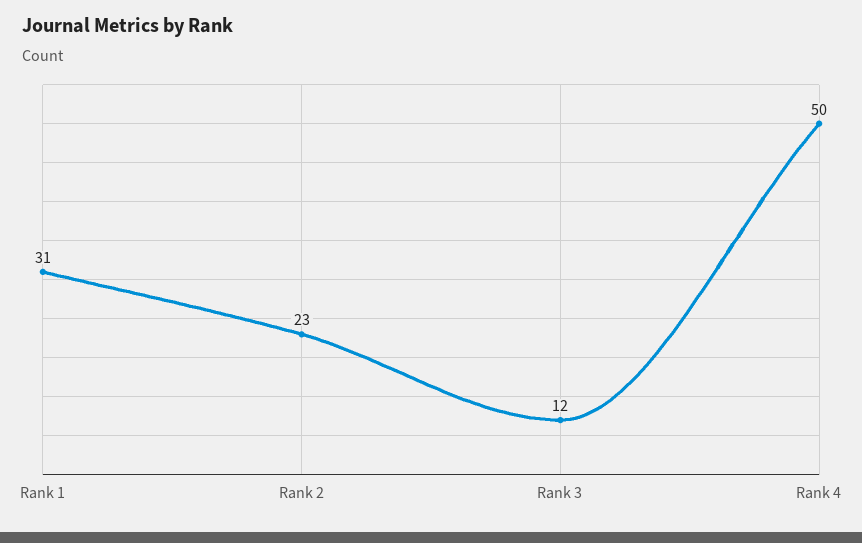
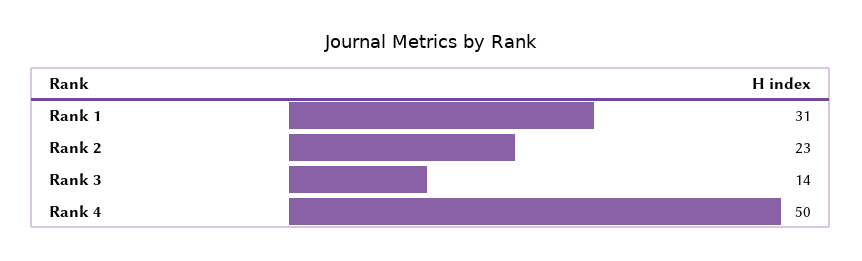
Rank 3: 12 -> 14

